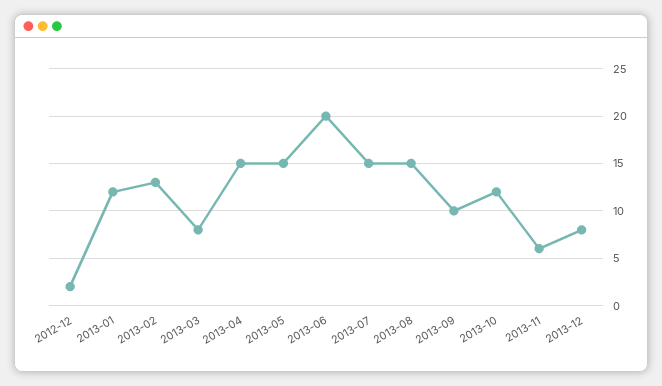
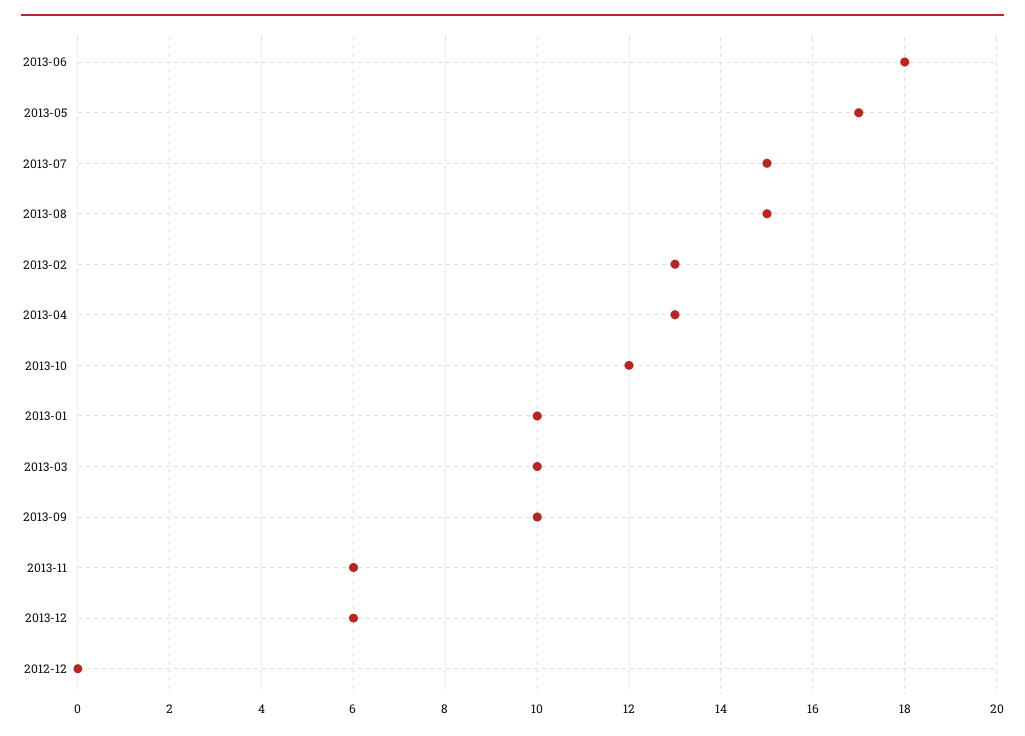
2012-12: 2 -> 0
2013-01: 12 -> 10
2013-03: 8 -> 10
2013-04: 15 -> 13
2013-05: 15 -> 17
2013-06: 20 -> 18
2013-12: 8 -> 6

